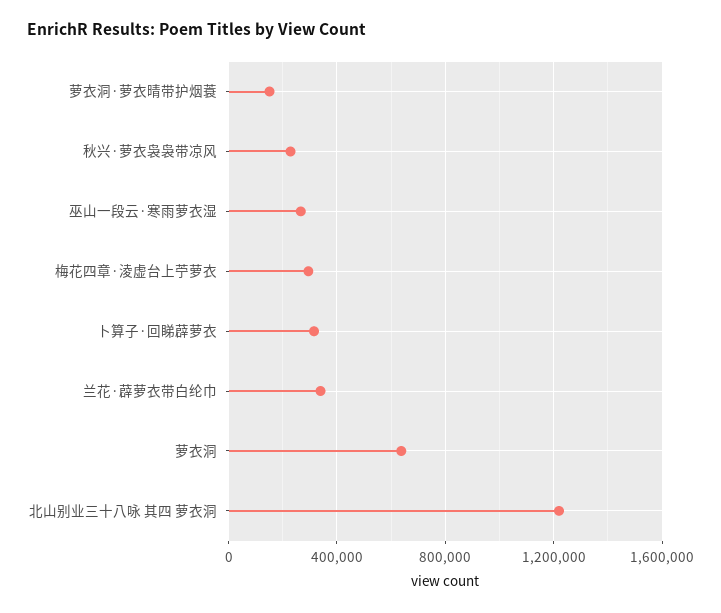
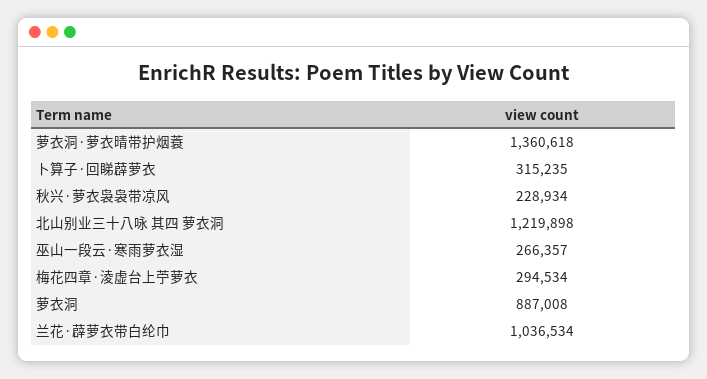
萝衣洞·萝衣晴带护烟蓑: 150000 -> 1360618
兰花·薜萝衣带白纶巾: 350000 -> 1036534
萝衣洞: 650000 -> 887008

